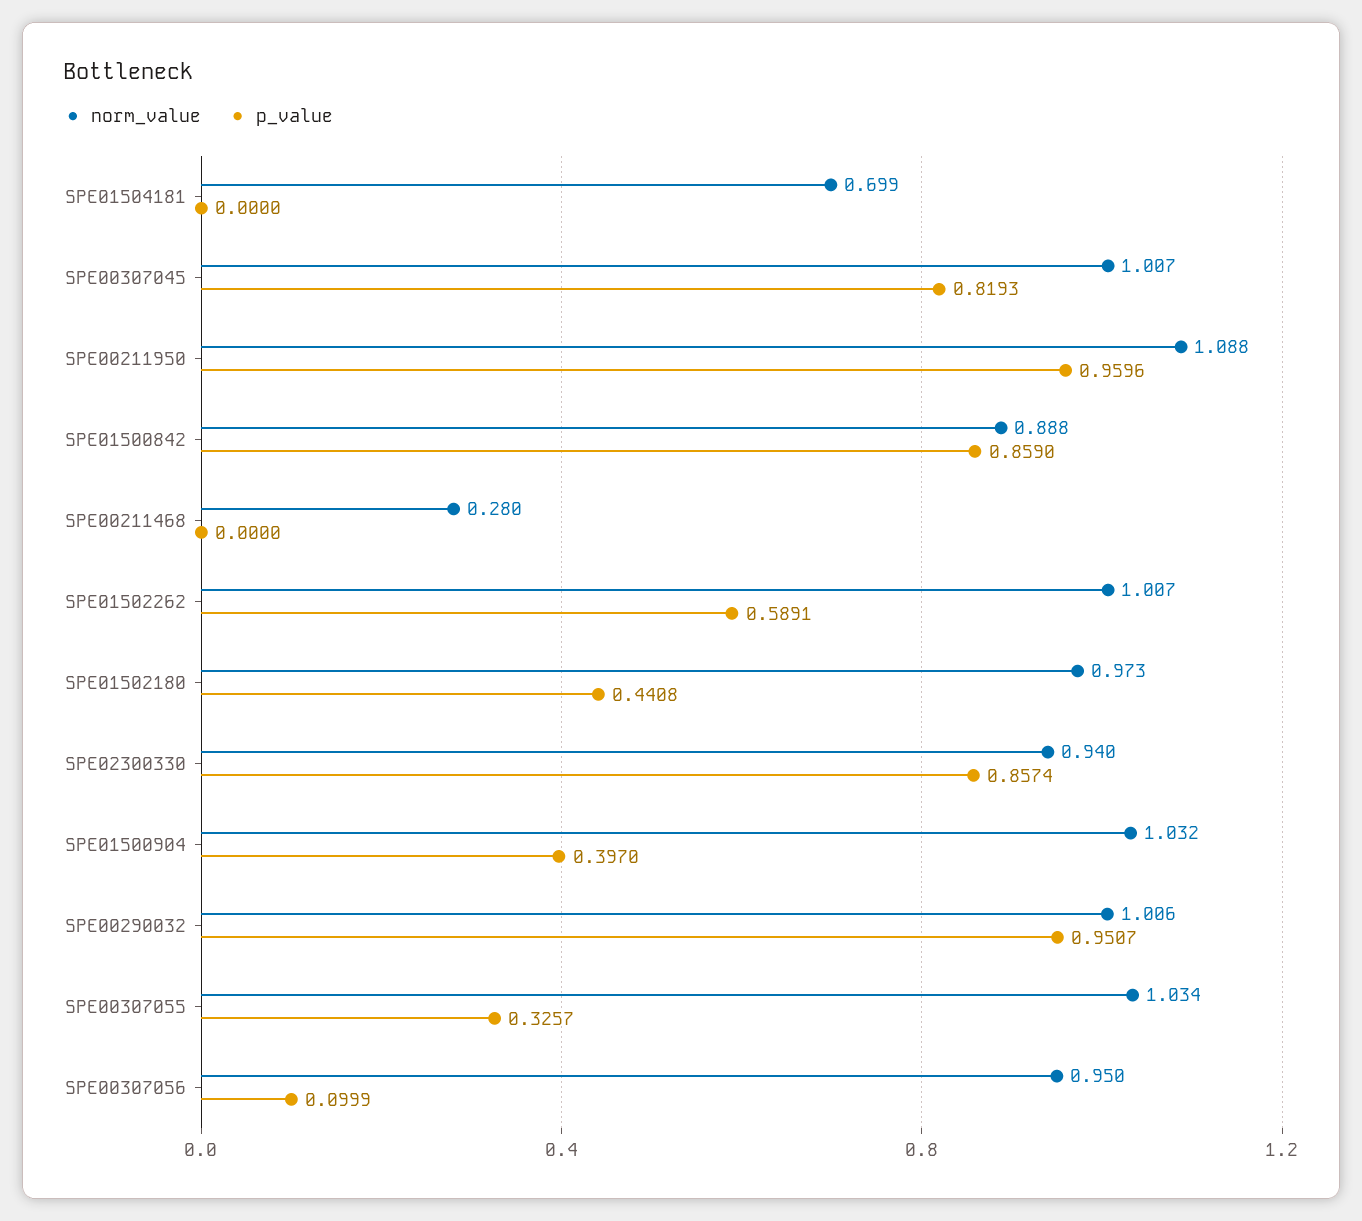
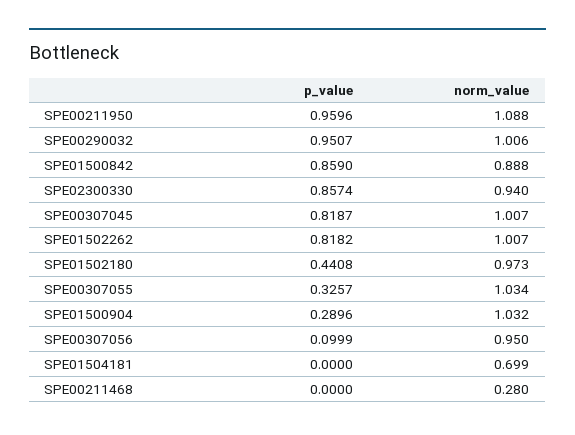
p_value, SPE00307045: 0.8193 -> 0.8187
p_value, SPE01502262: 0.5891 -> 0.8182
p_value, SPE01500904: 0.397 -> 0.2896

